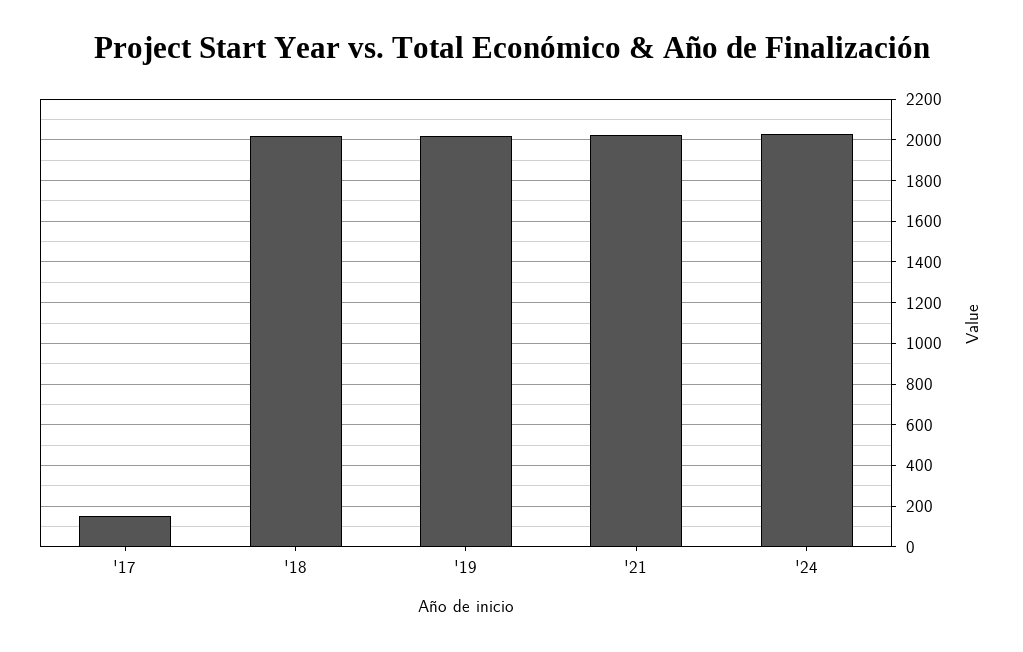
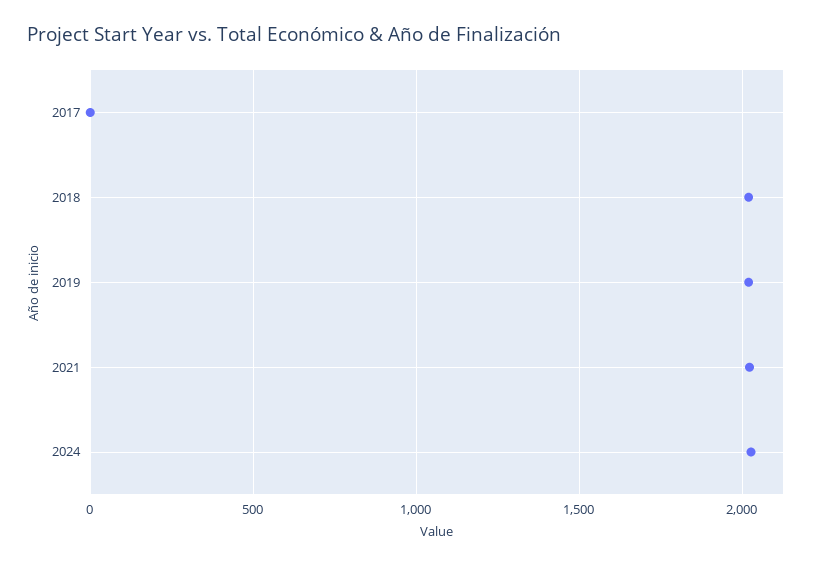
'17: 150 -> 0

